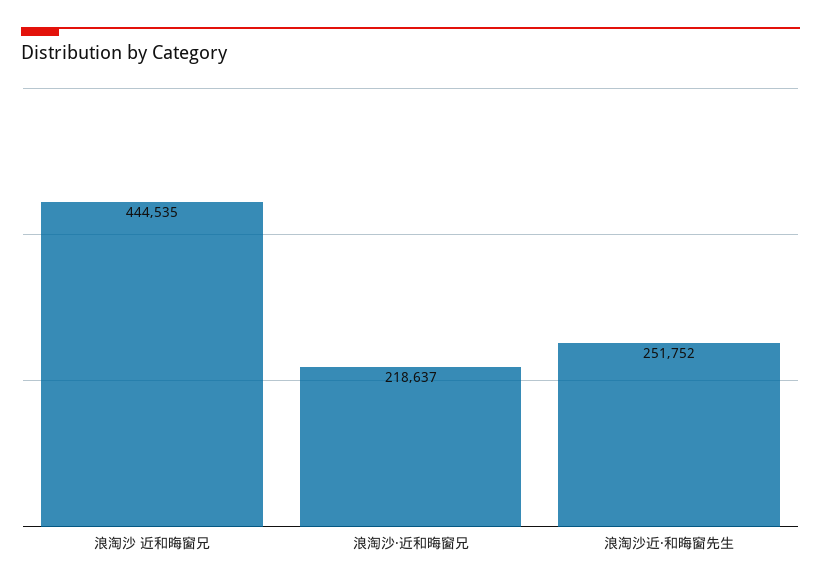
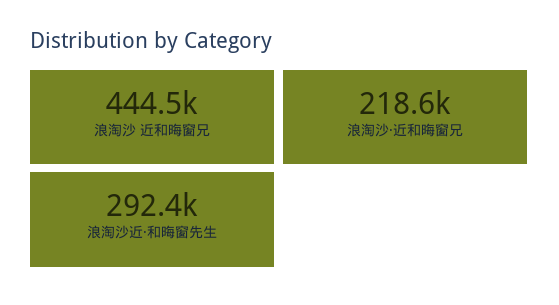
浪淘沙近·和晦窗先生: 251752 -> 292400

